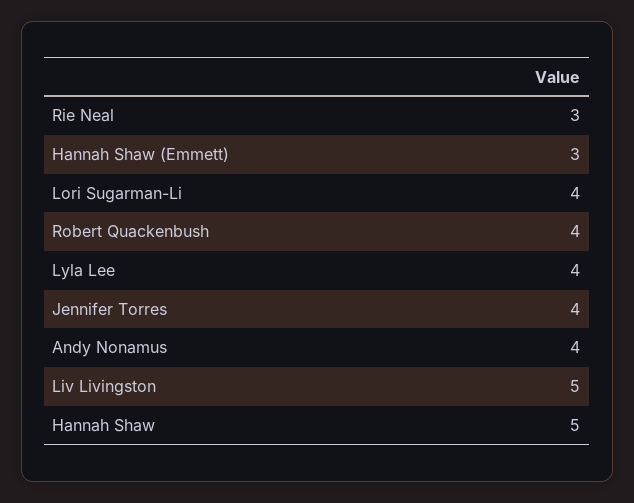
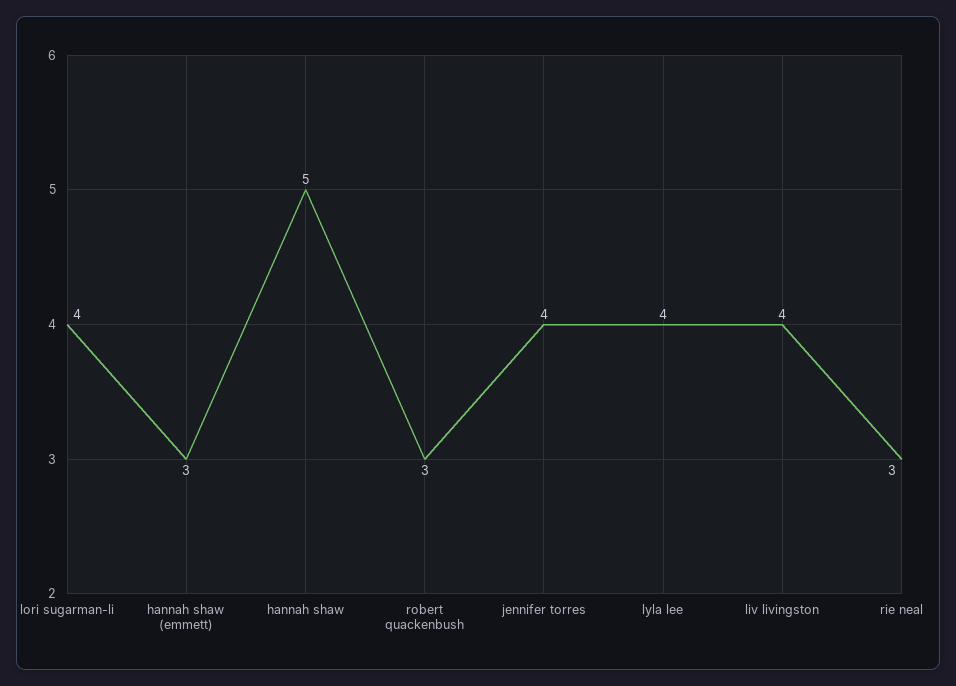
Robert Quackenbush: 4 -> 3
Andy Nonamus: 4 -> none
Liv Livingston: 5 -> 4

